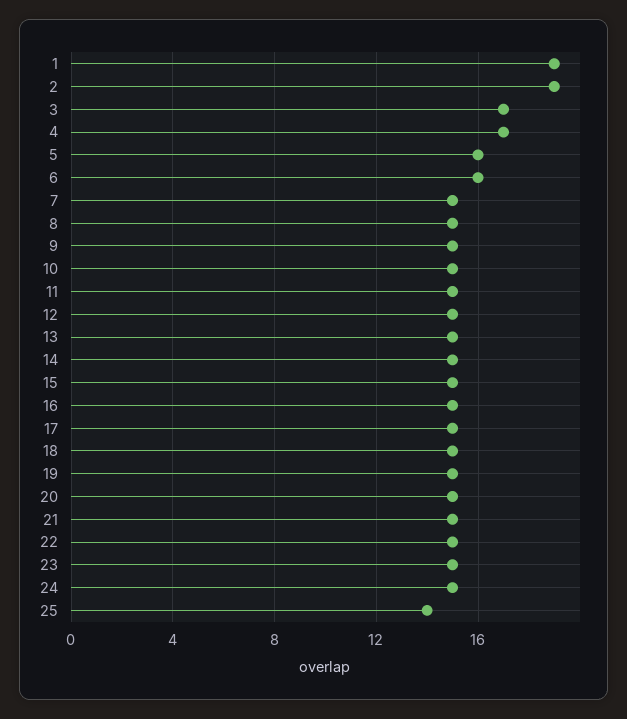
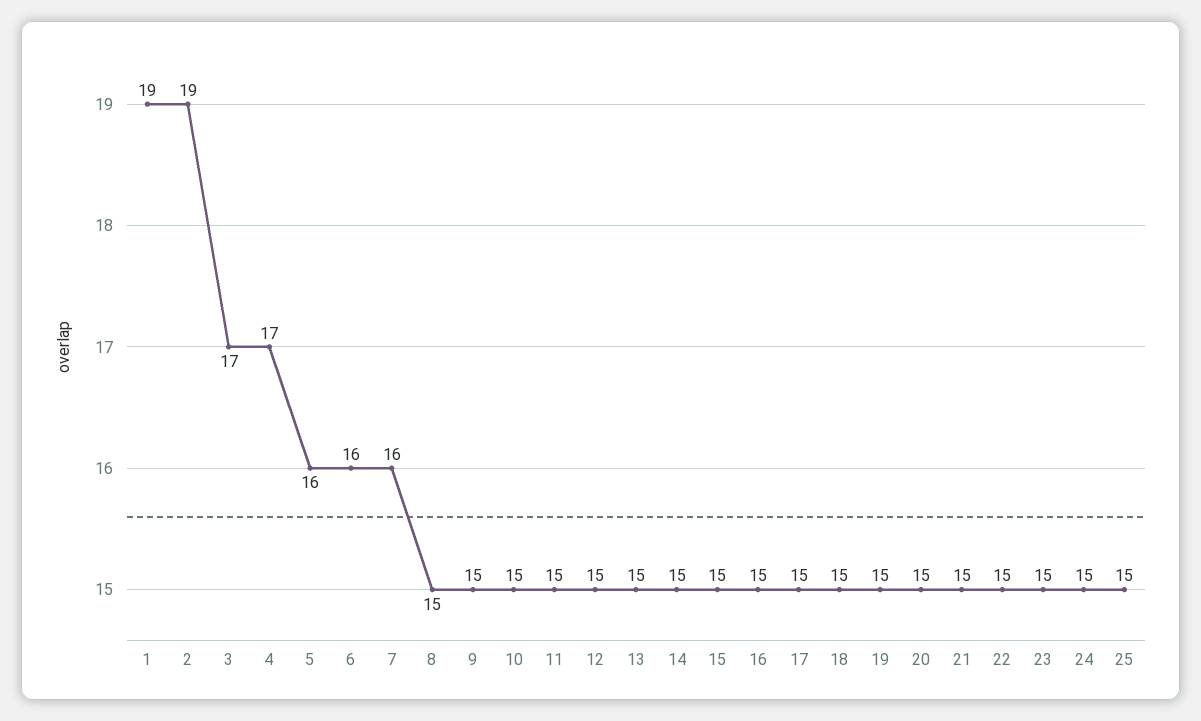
7: 15 -> 16
25: 14 -> 15

